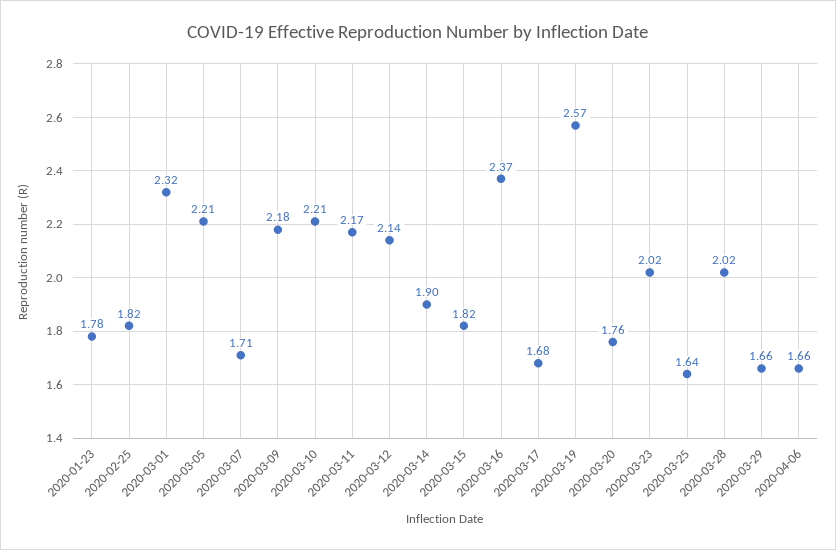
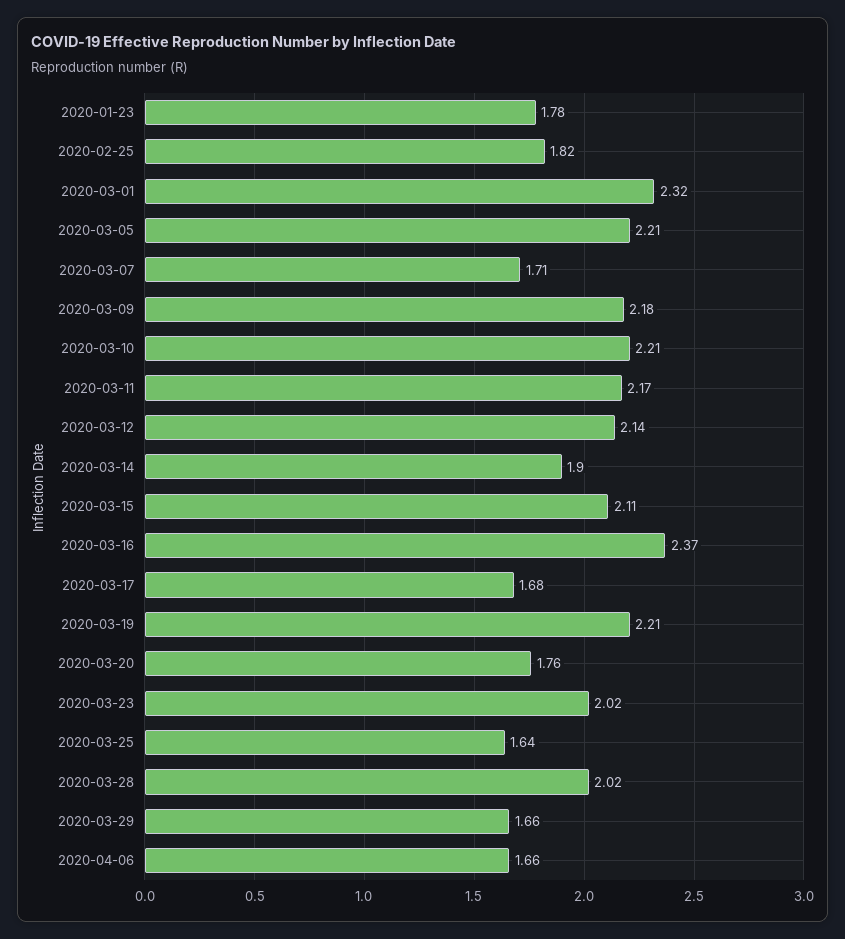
2020-03-15: 1.82 -> 2.11
2020-03-19: 2.57 -> 2.21

